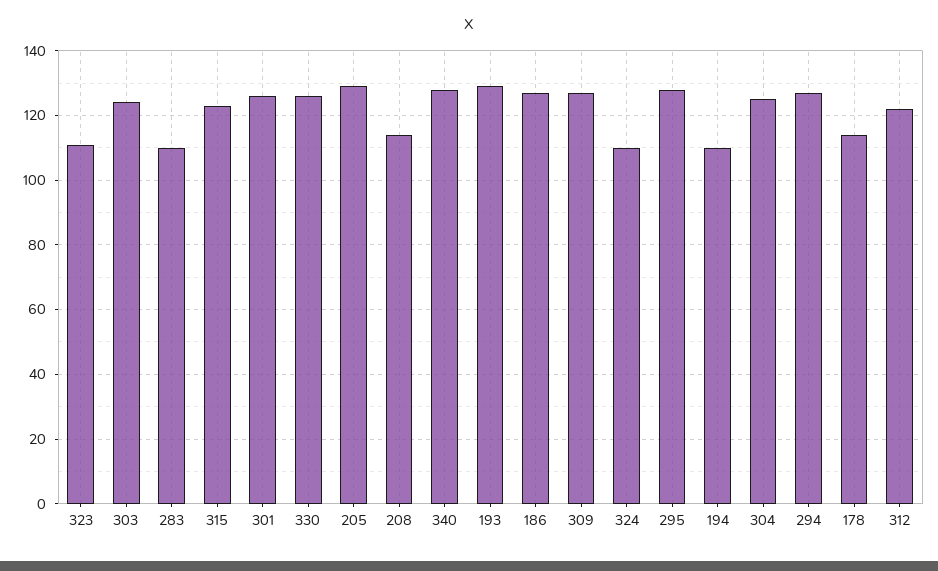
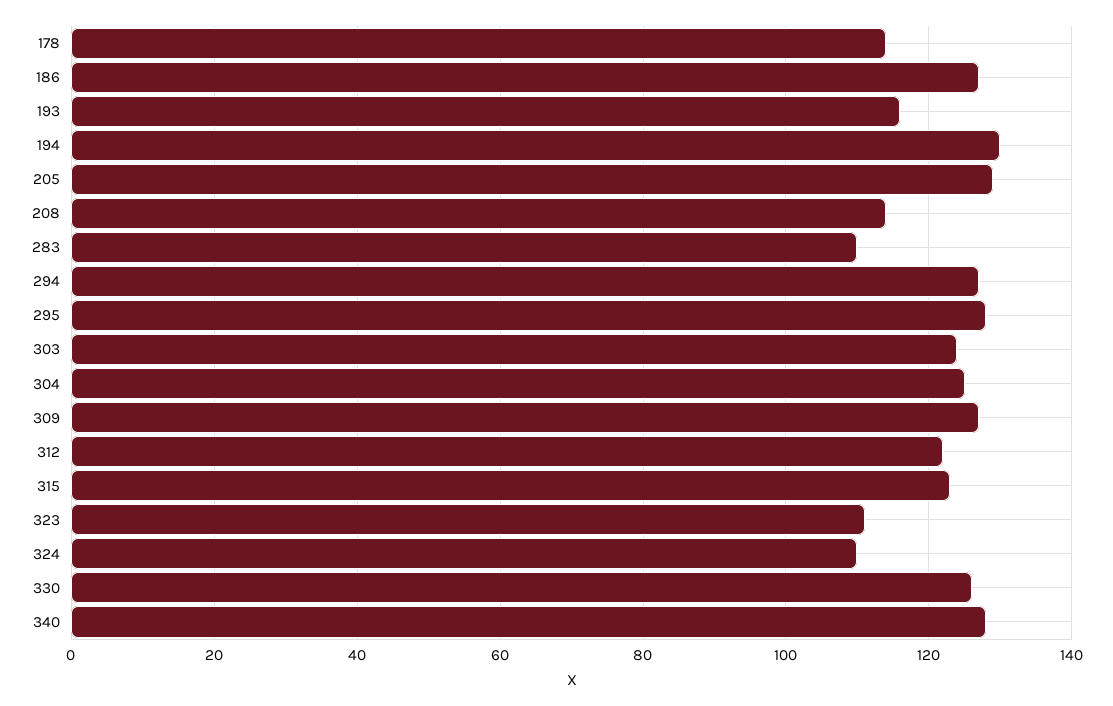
301: 125 -> none
193: 130 -> 115
194: 110 -> 130

